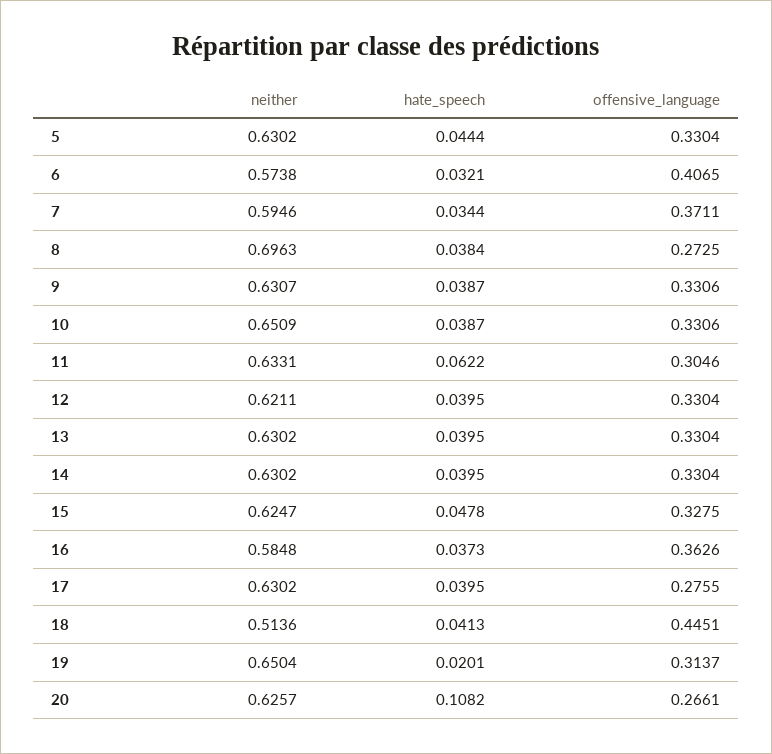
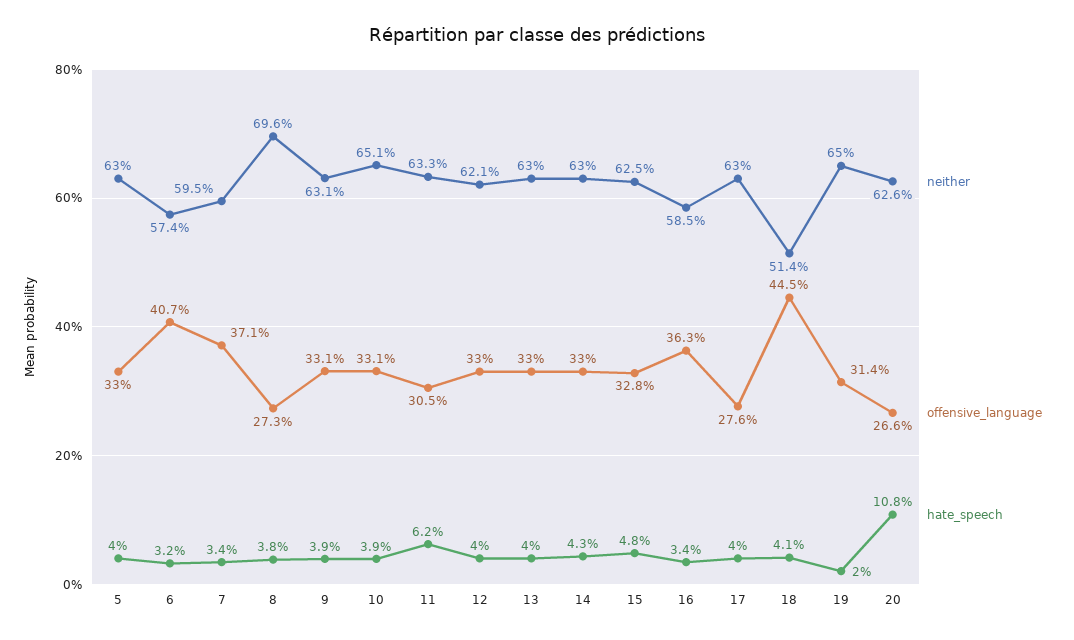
hate_speech, 5: 0.0444 -> 0.04
hate_speech, 14: 0.0395 -> 0.043
hate_speech, 16: 0.0373 -> 0.034

